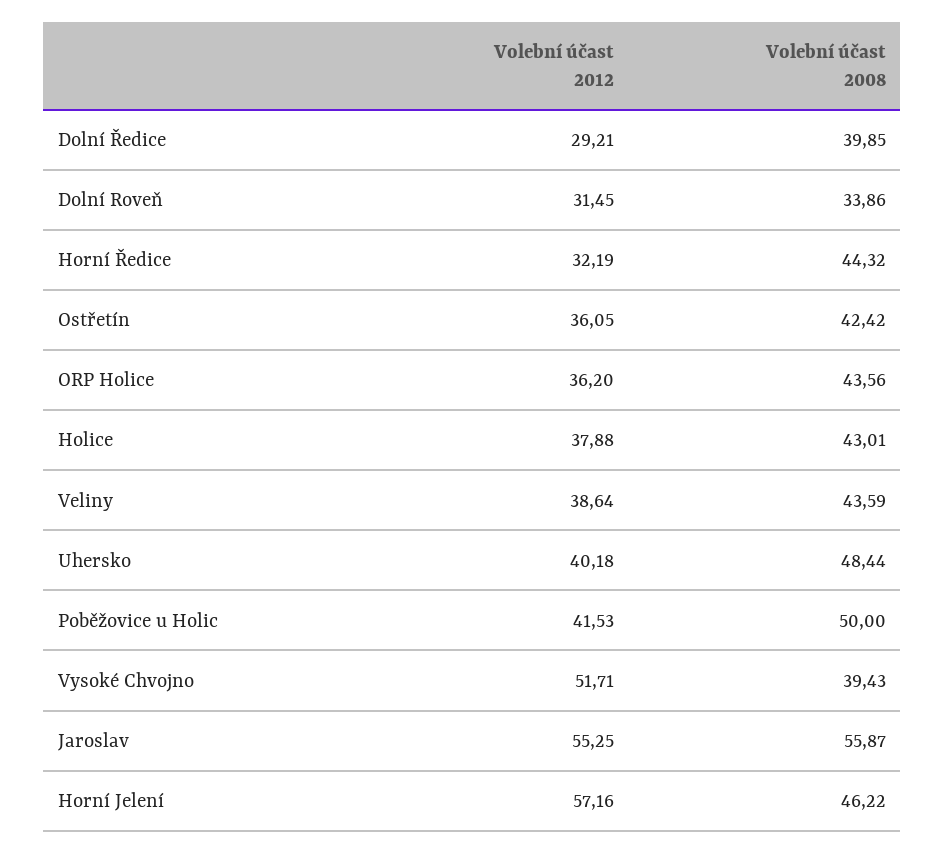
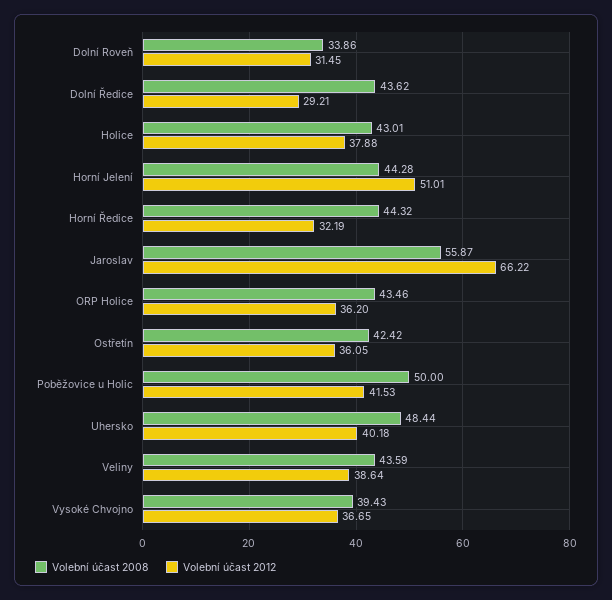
Volební účast 2008, Dolní Ředice: 39.85 -> 43.62
Volební účast 2008, ORP Holice: 43.56 -> 43.46
Volební účast 2012, Vysoké Chvojno: 51.71 -> 36.65
Volební účast 2012, Jaroslav: 55.25 -> 66.22
Volební účast 2012, Horní Jelení: 57.16 -> 51.01
Volební účast 2008, Horní Jelení: 46.22 -> 44.28

